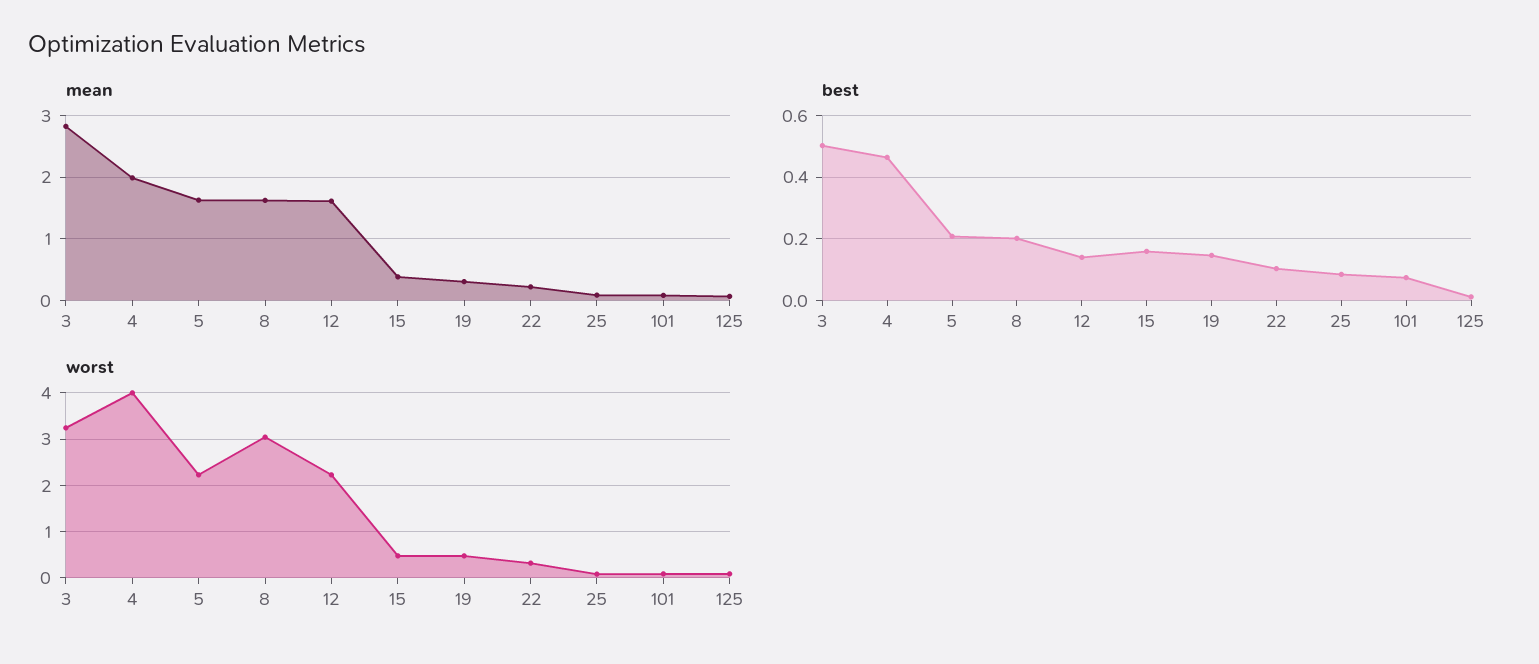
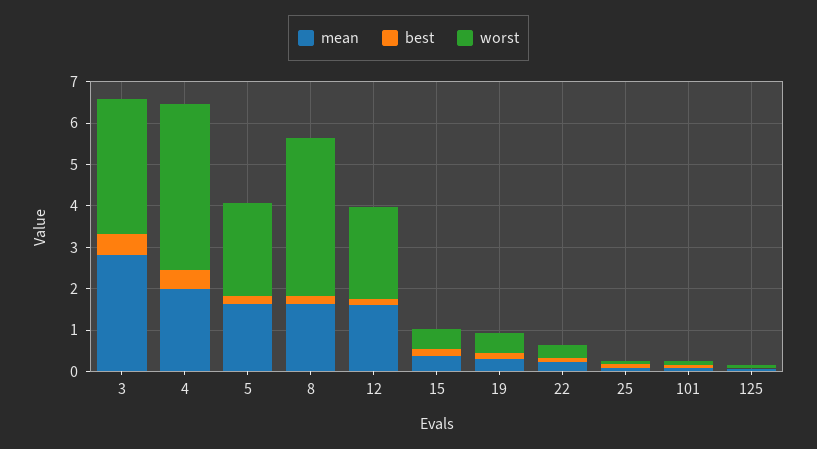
worst, 8: 3 -> 3.8

